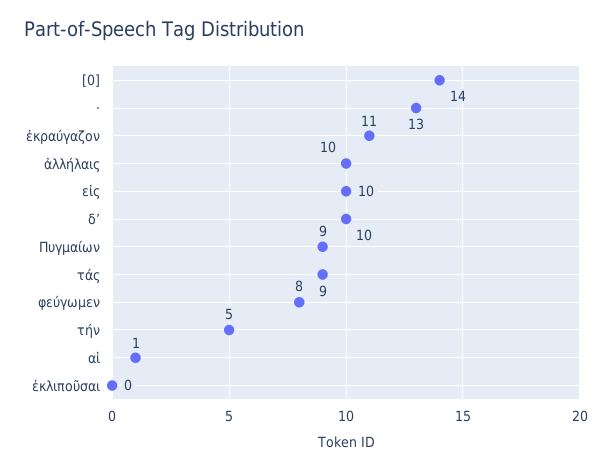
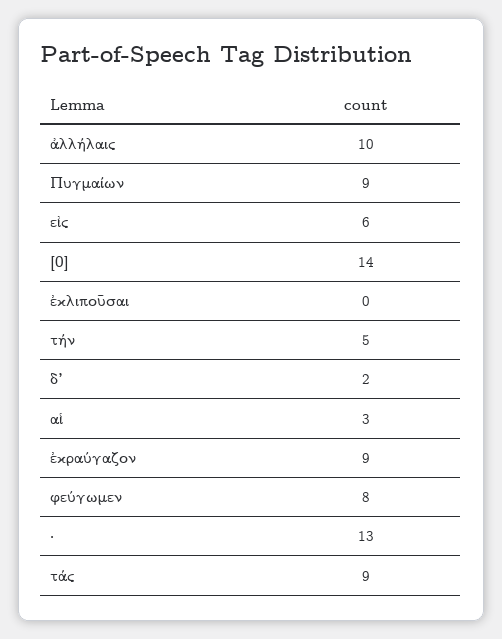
ἐκραύγαζον: 11 -> 9
εἰς: 10 -> 6
δʼ: 10 -> 2
αἱ: 1 -> 3

